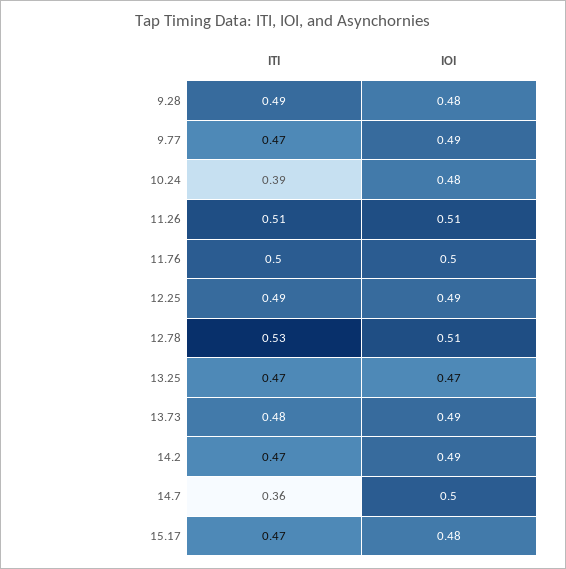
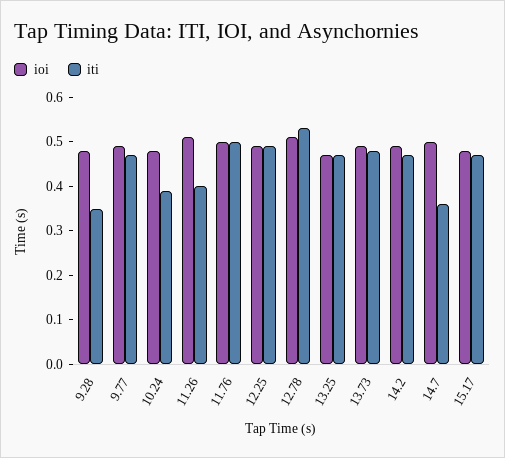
ITI, 9.28: 0.49 -> 0.35
ITI, 11.26: 0.51 -> 0.4

